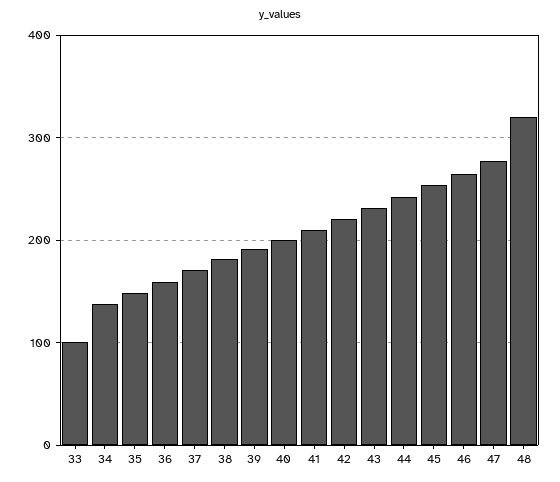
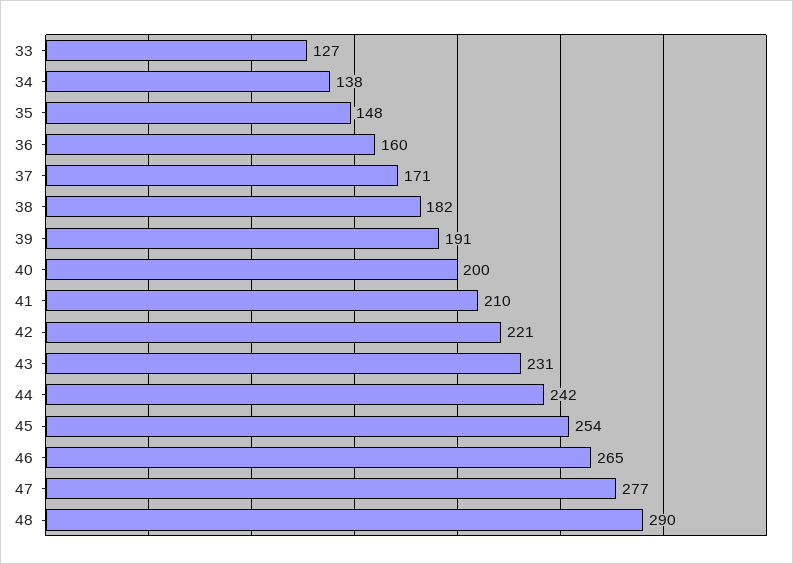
33: 100 -> 127
48: 320 -> 290

